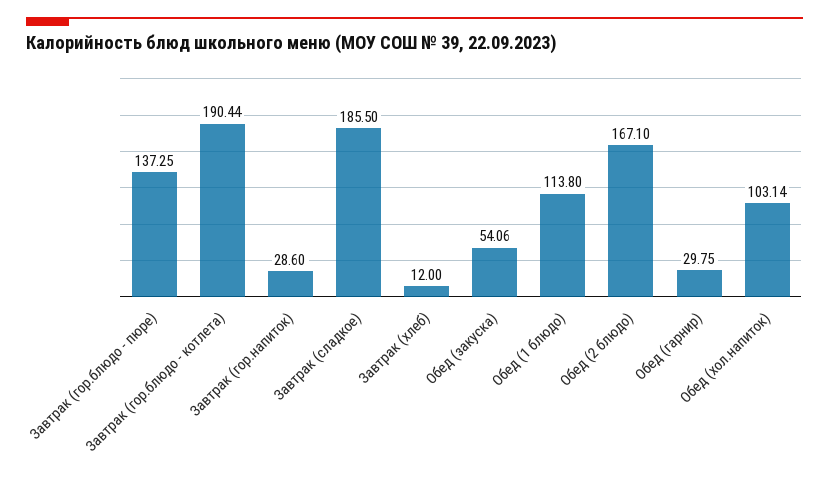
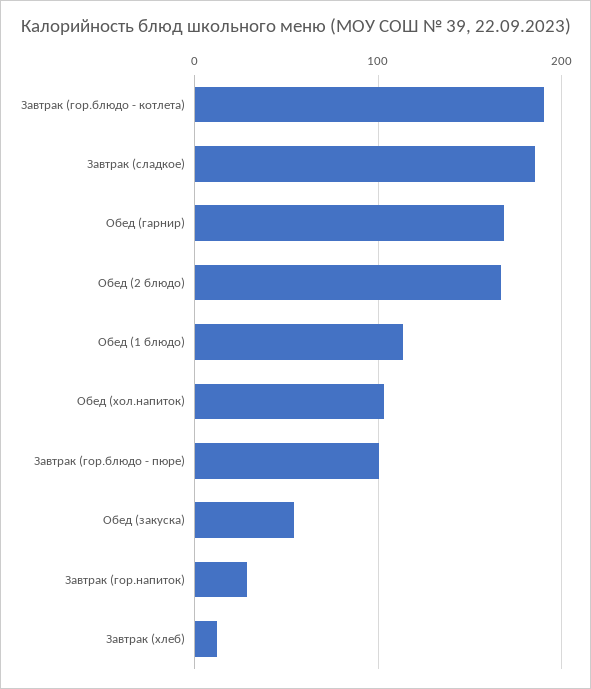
Завтрак (гор.блюдо - пюре): 137.25 -> 100
Обед (гарнир): 29.75 -> 170

